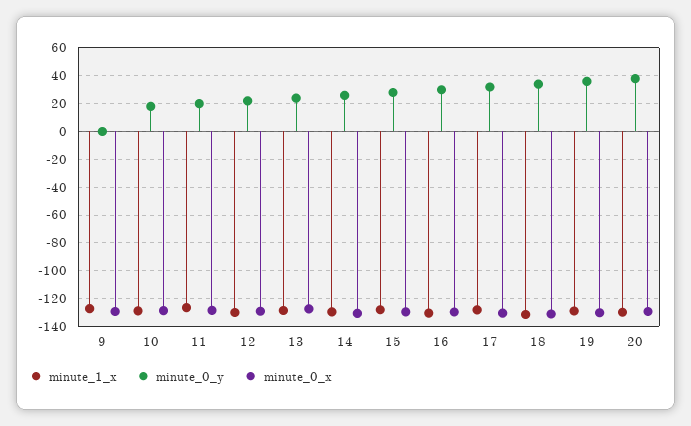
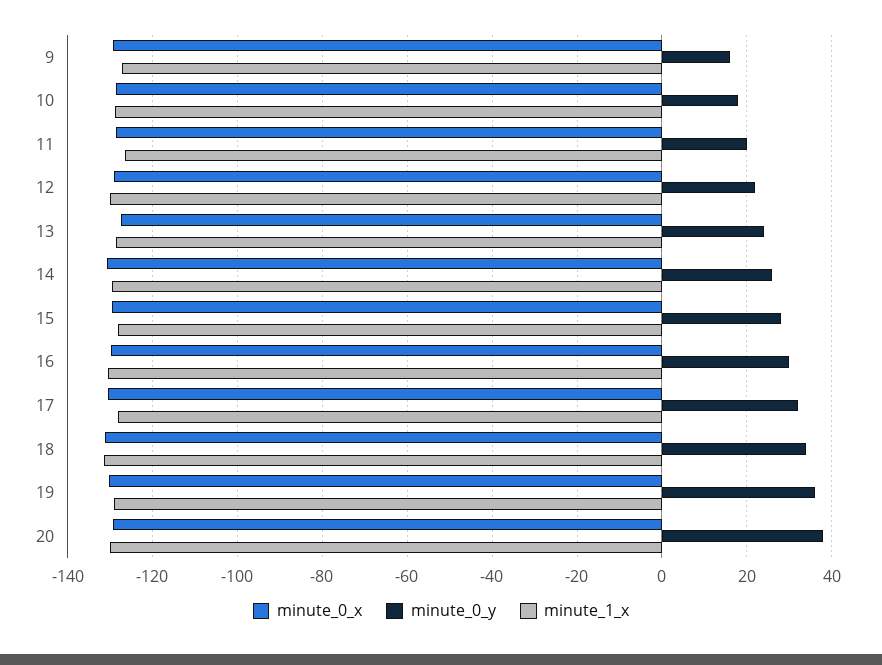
minute_0_y, 9: 0 -> 16

